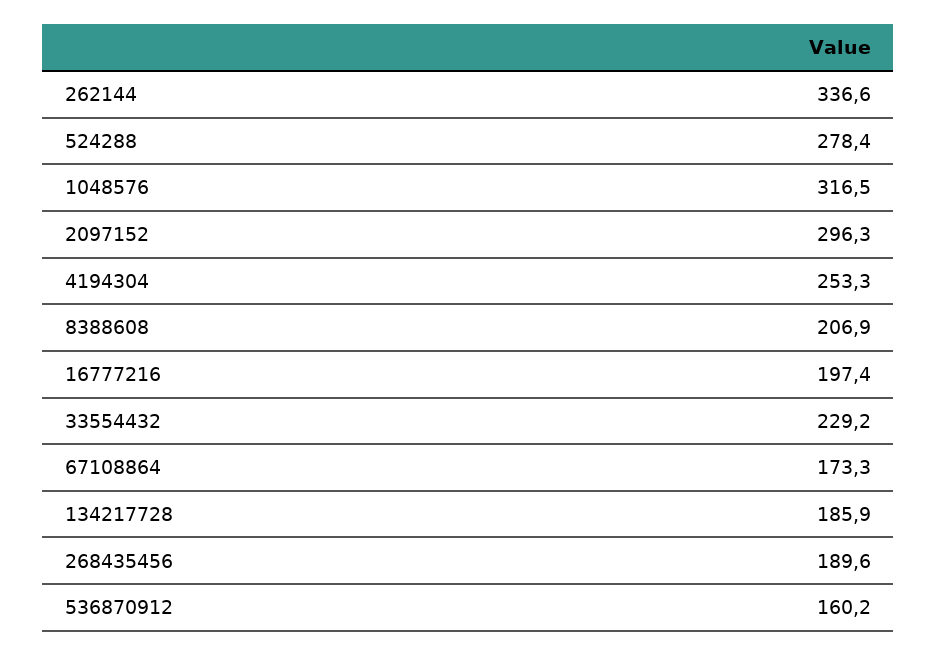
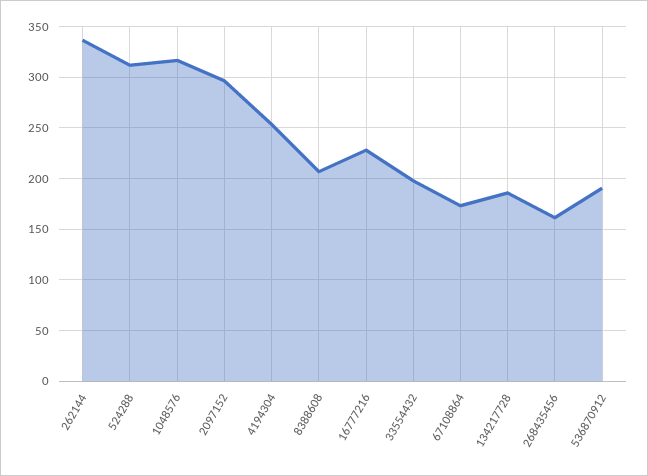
524288: 278.4 -> 310
16777216: 197.4 -> 230
33554432: 229.2 -> 200
268435456: 189.6 -> 160
536870912: 160.2 -> 190

